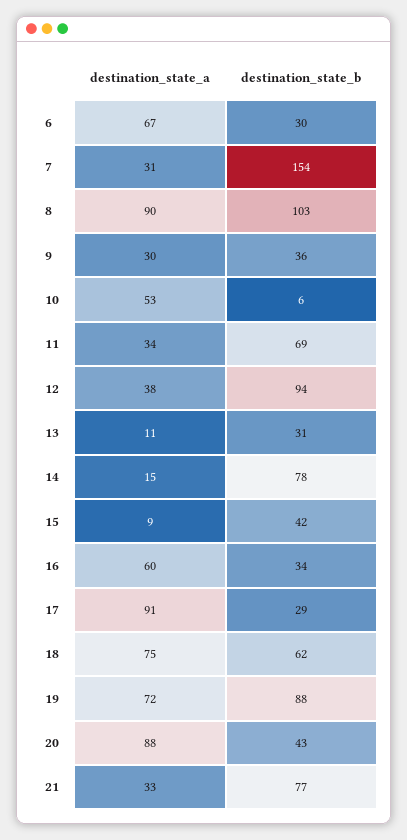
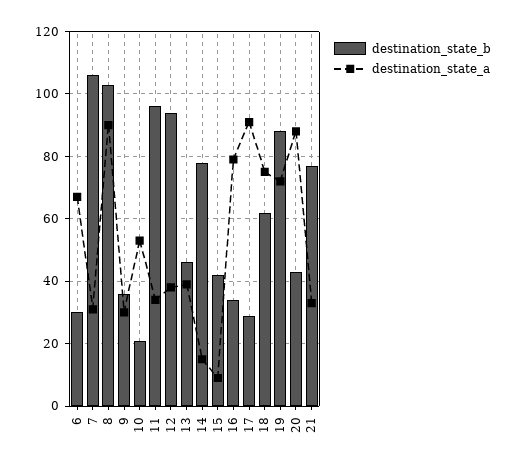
destination_state_b, 7: 154 -> 105
destination_state_b, 10: 6 -> 20
destination_state_b, 11: 69 -> 95
destination_state_a, 13: 11 -> 40
destination_state_b, 13: 31 -> 45
destination_state_a, 16: 60 -> 80

